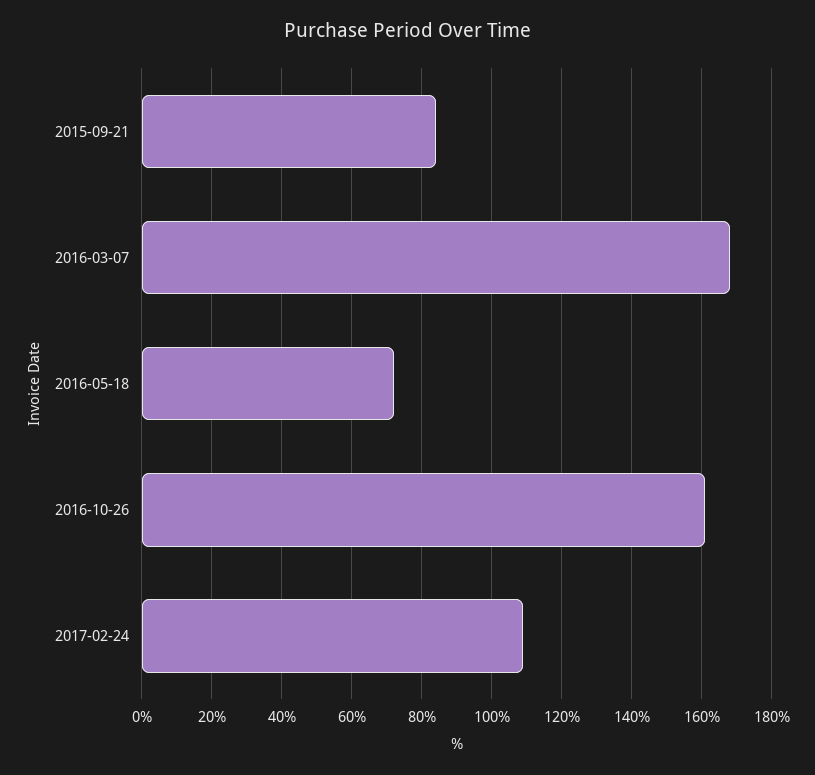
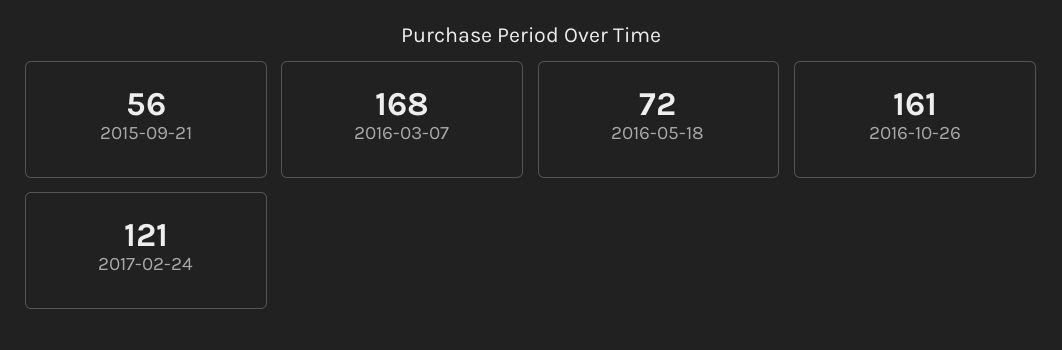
2015-09-21: 85 -> 56
2017-02-24: 110 -> 121

